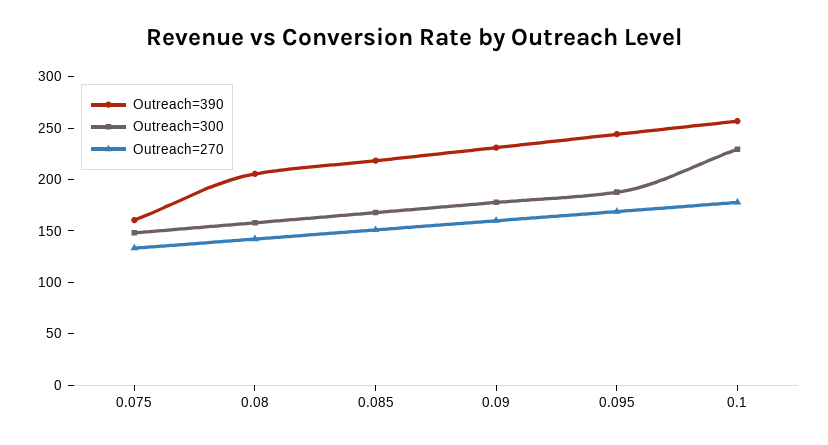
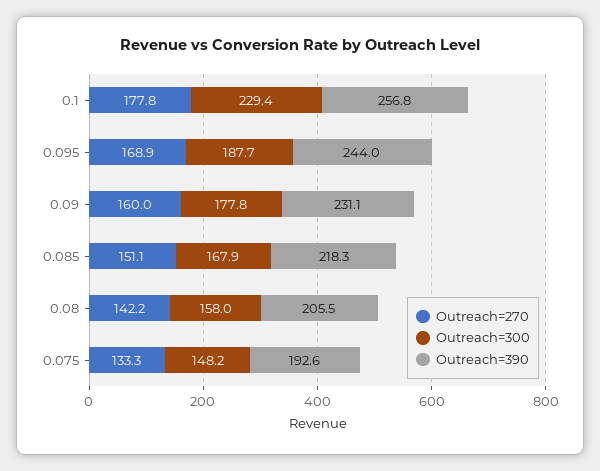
Outreach=390, 0.075: 160 -> 192.6

